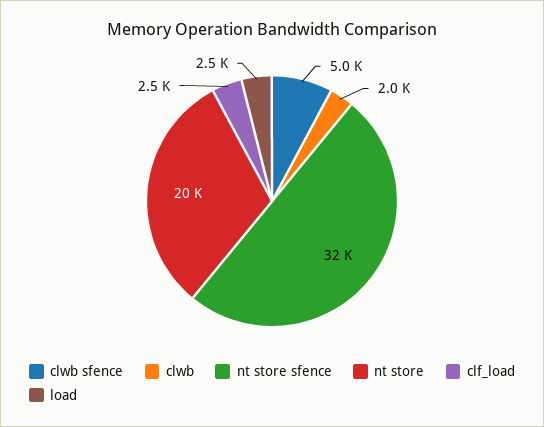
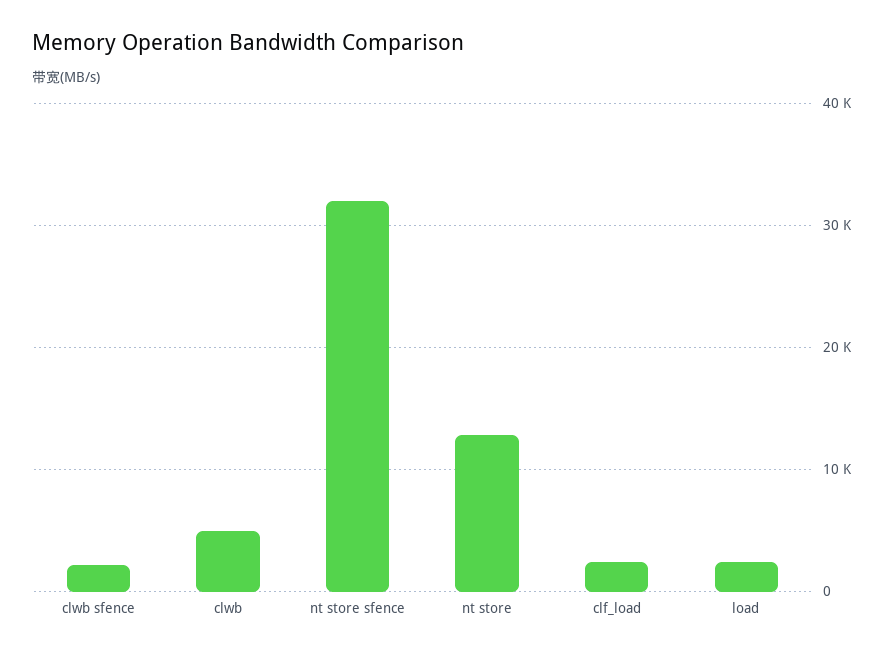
clwb sfence: 5000 -> 2000
clwb: 2000 -> 5000
nt store: 20000 -> 13000

